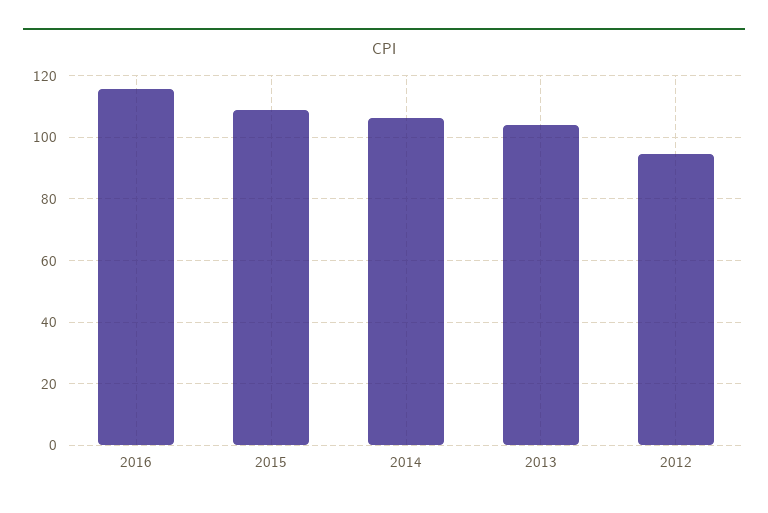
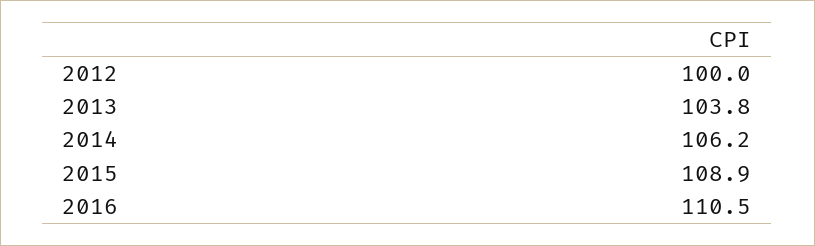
2016: 116 -> 110.5
2012: 94 -> 100

